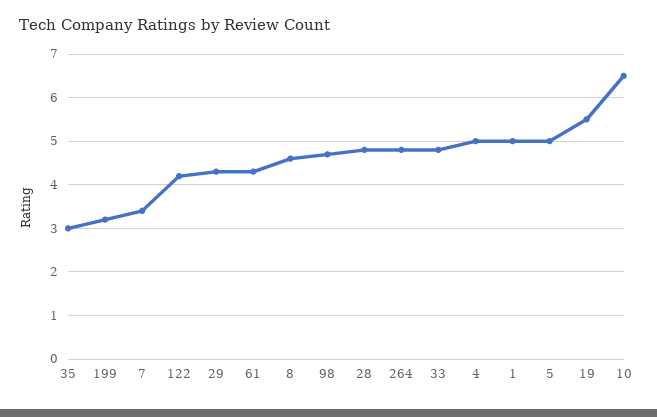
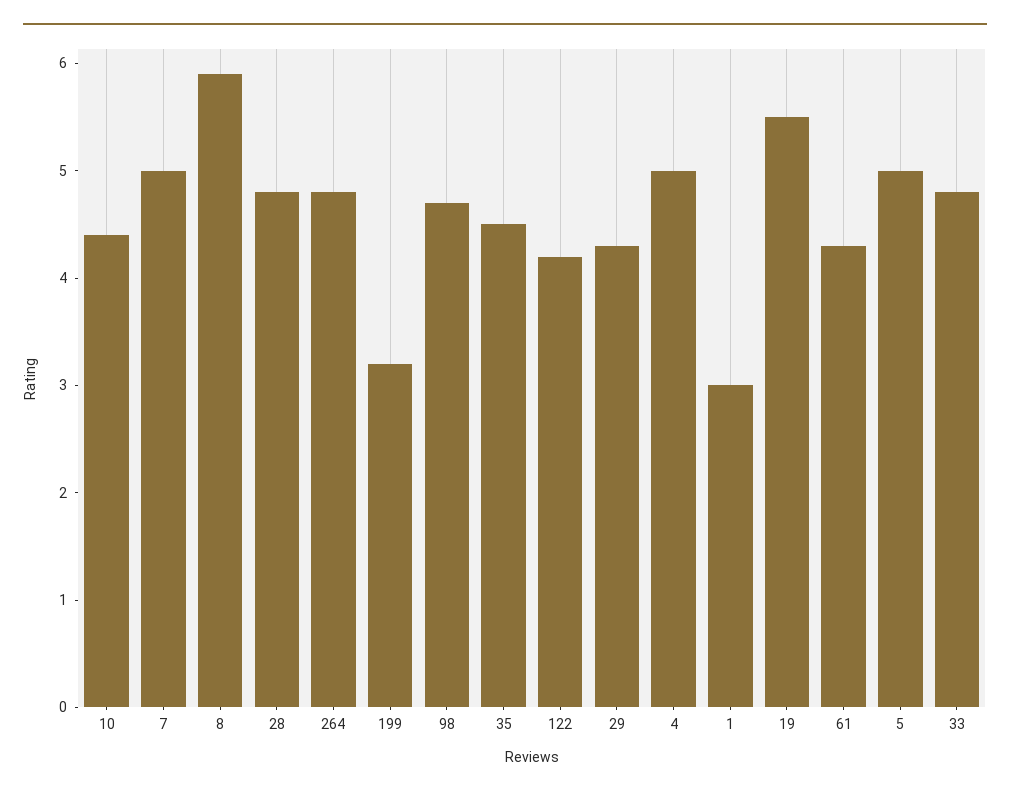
35: 3 -> 4.5
7: 3.5 -> 5
8: 4.5 -> 5.9
1: 5 -> 3
10: 6.5 -> 4.4

